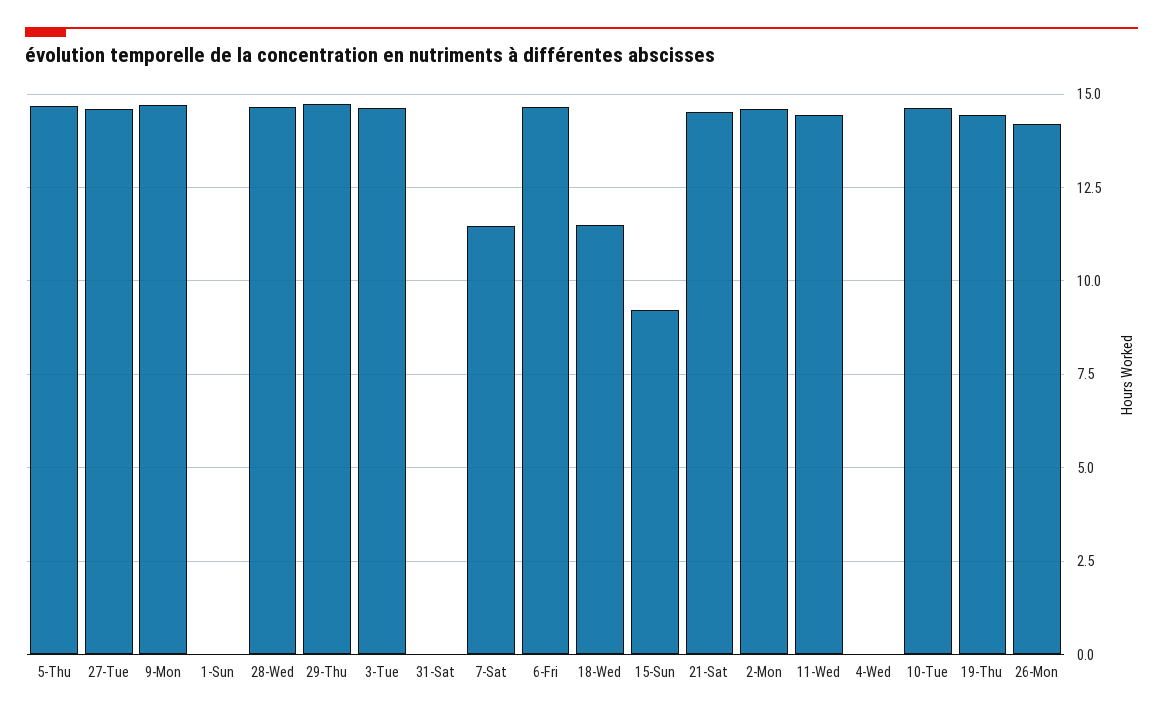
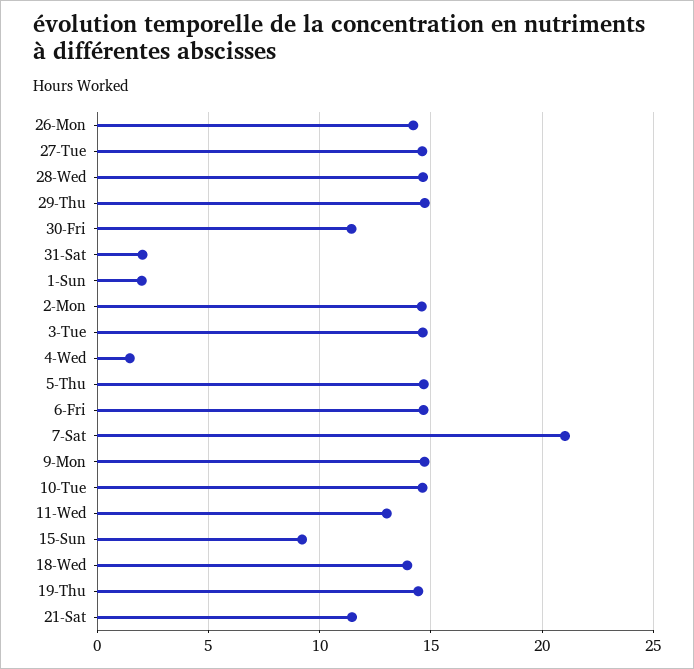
1-Sun: 0 -> 2
31-Sat: 0 -> 2
7-Sat: 11.5 -> 21
18-Wed: 11.5 -> 14
21-Sat: 14.5 -> 11.5
11-Wed: 14.5 -> 13
4-Wed: 0 -> 1.5
30-Fri: none -> 11.5

